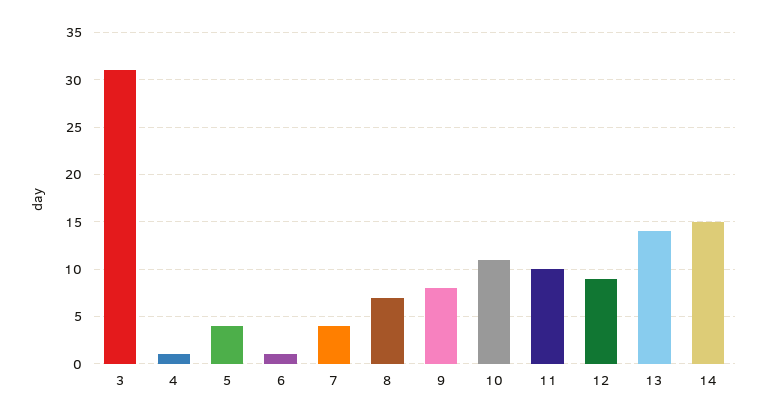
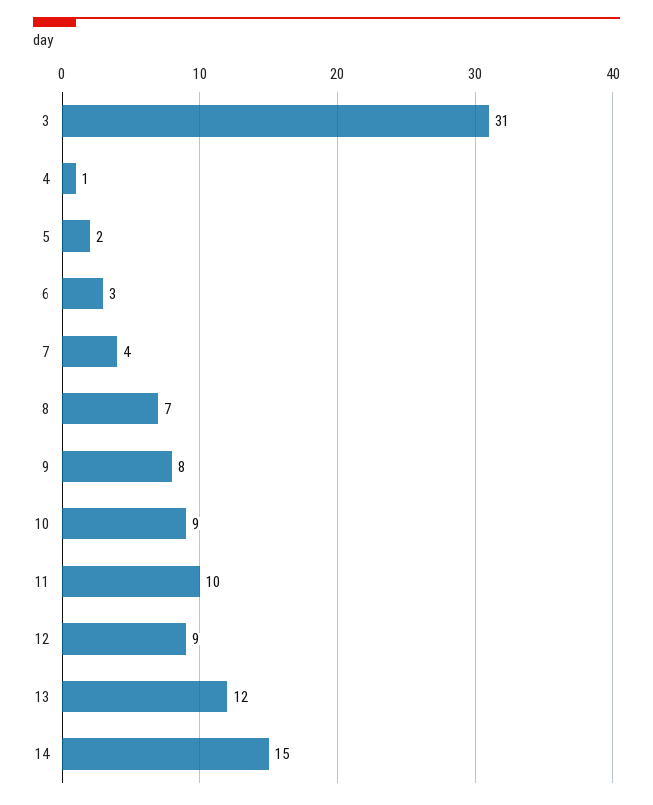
5: 4 -> 2
6: 1 -> 3
10: 11 -> 9
13: 14 -> 12

